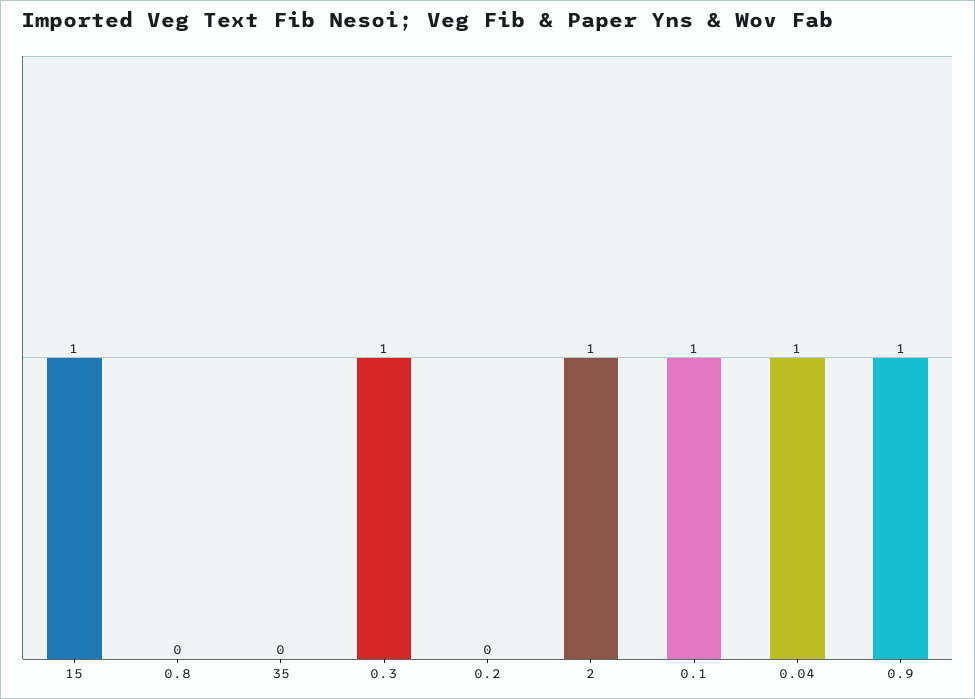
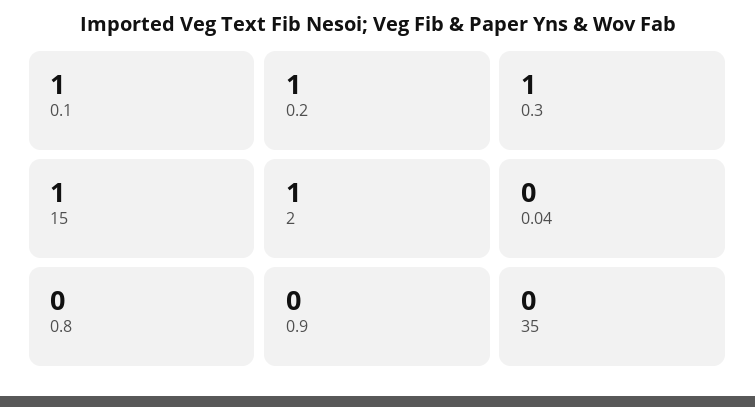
0.2: 0 -> 1
0.04: 1 -> 0
0.9: 1 -> 0

